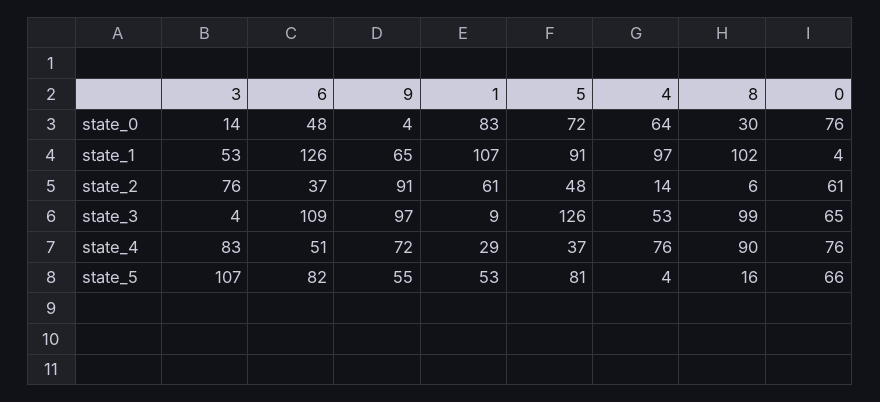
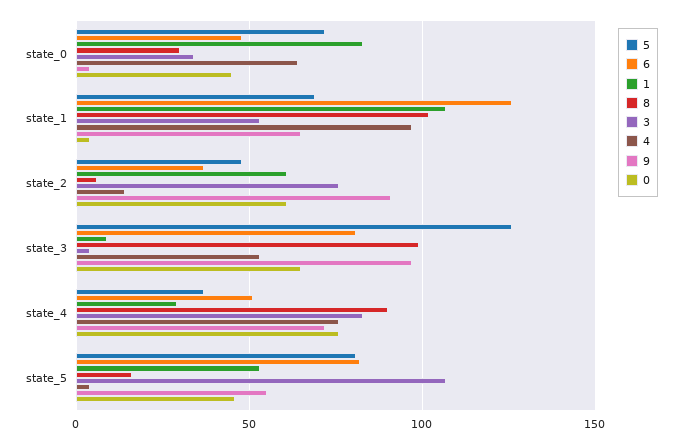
3, state_0: 14 -> 35
0, state_0: 76 -> 45
5, state_1: 91 -> 70
6, state_3: 109 -> 80
0, state_5: 66 -> 45

